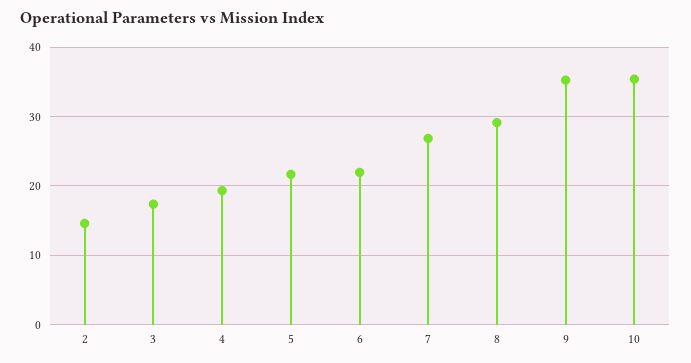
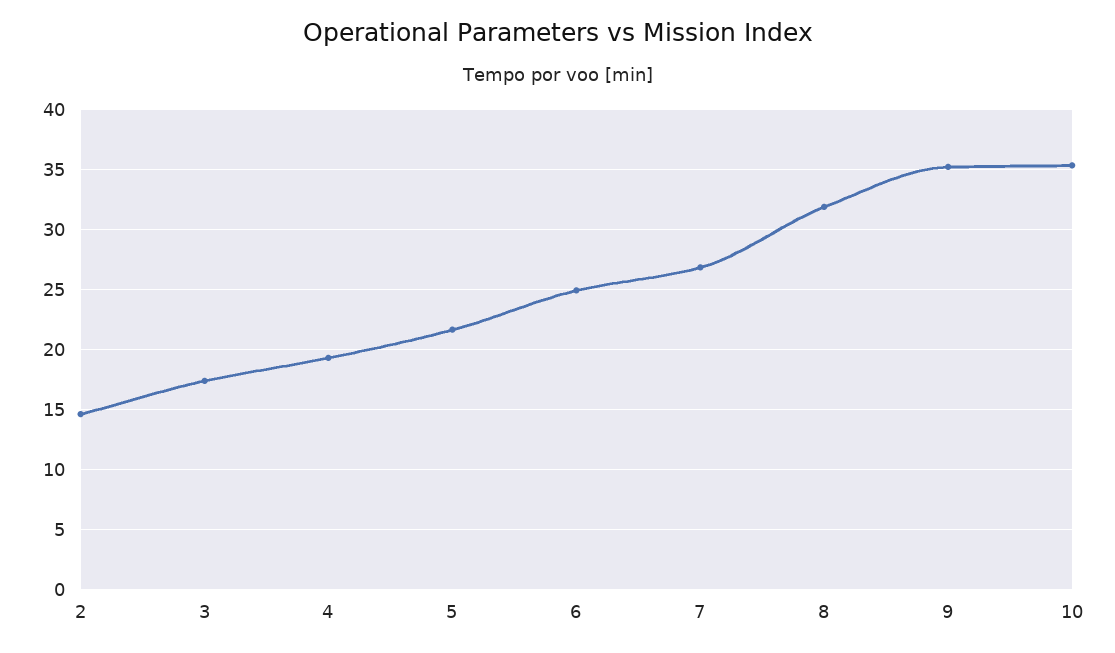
6: 22 -> 25
8: 29 -> 32

